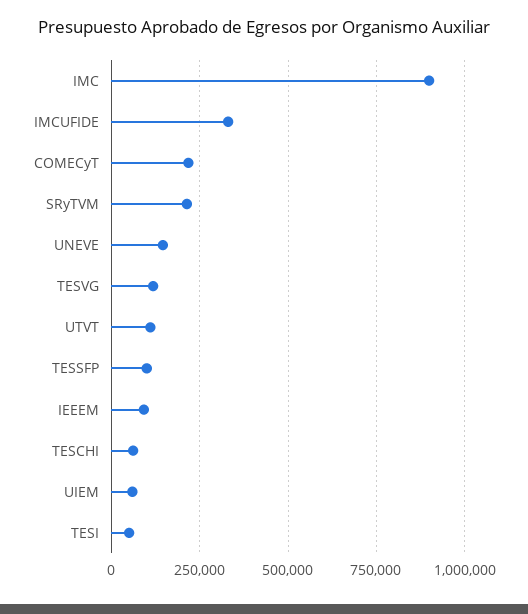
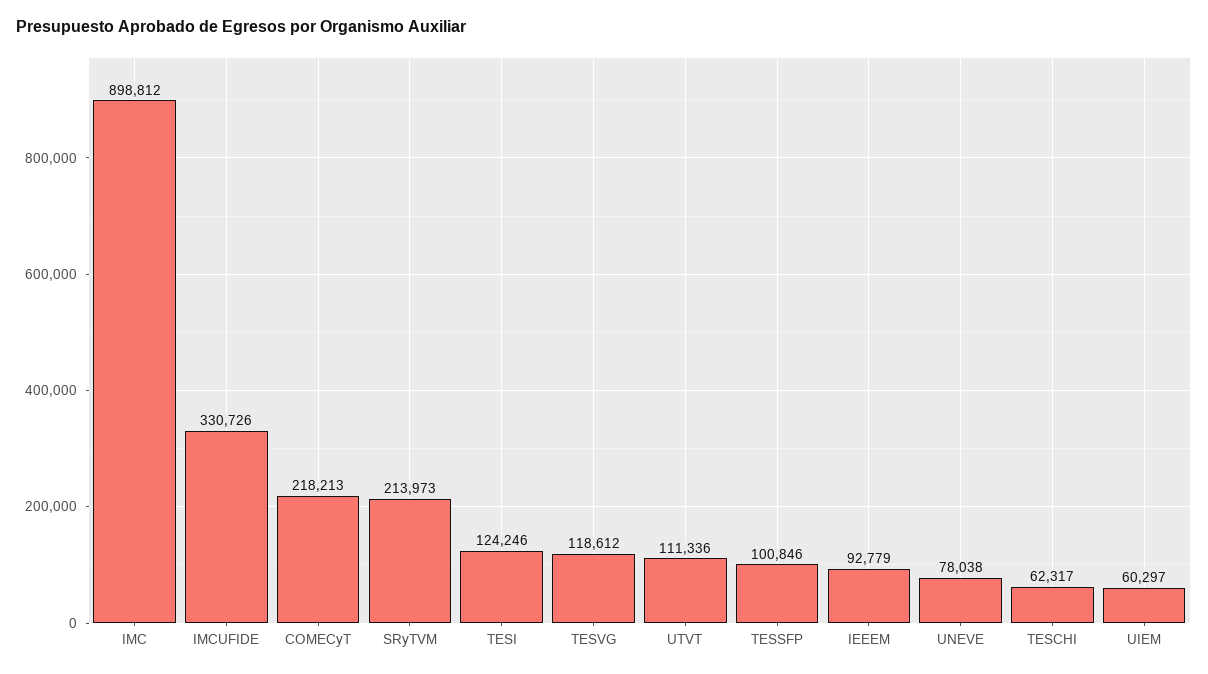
UNEVE: 150000 -> 78038
TESI: 50000 -> 124246

